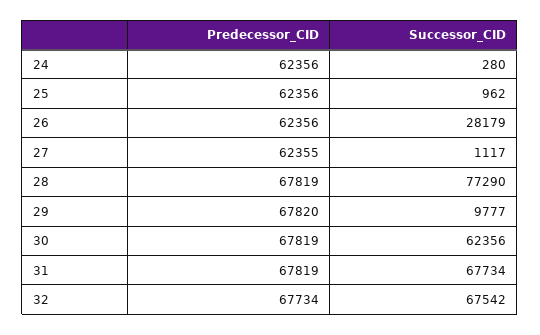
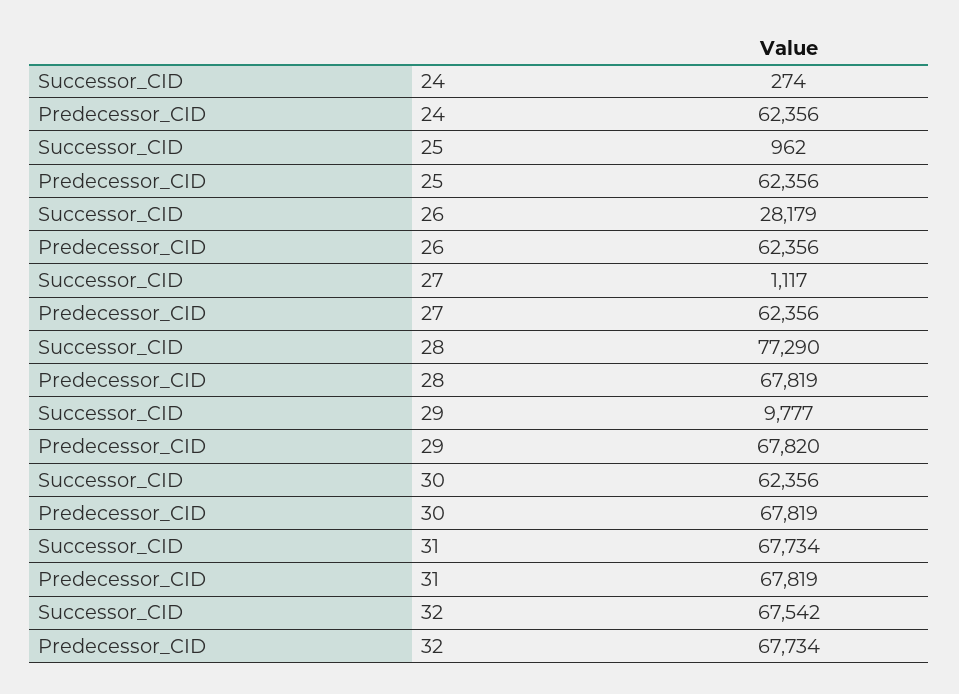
Successor_CID, 24: 280 -> 274
Predecessor_CID, 27: 62355 -> 62356

